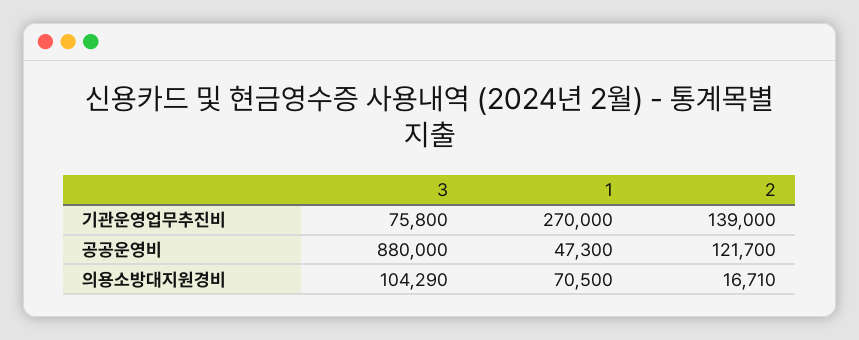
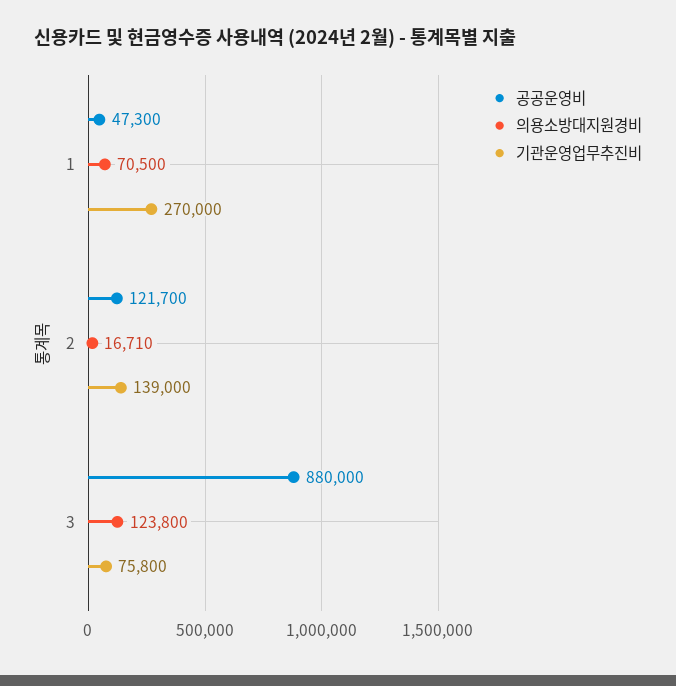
의용소방대지원경비, 3: 104290 -> 123800

